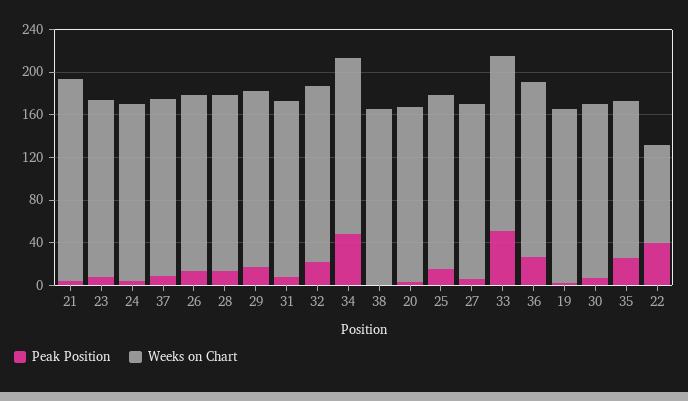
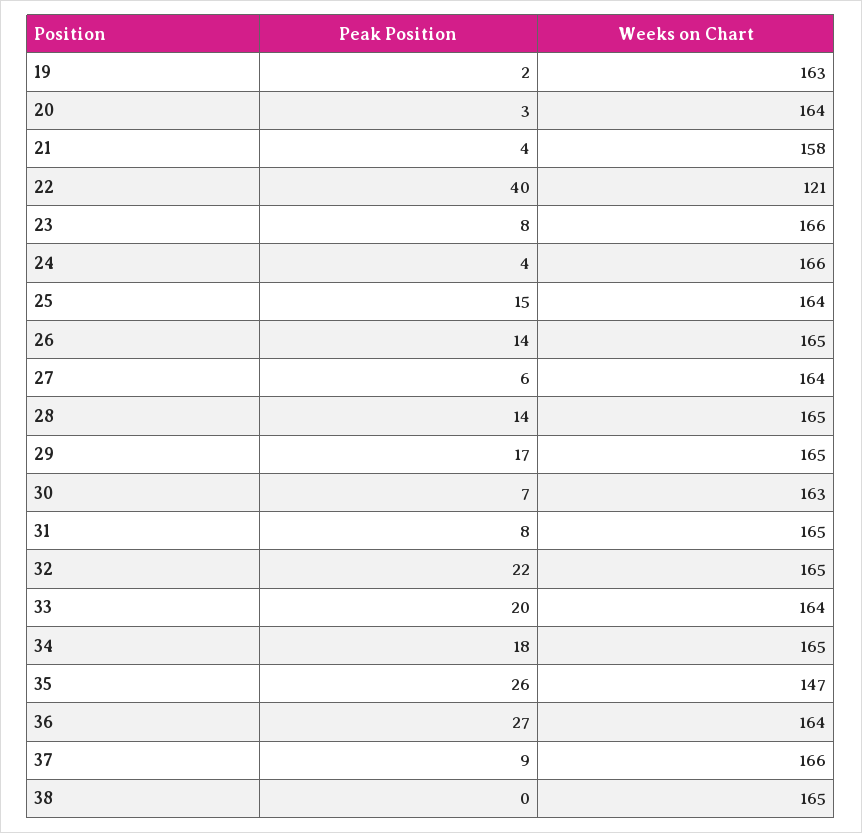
Weeks on Chart, 21: 190 -> 158
Peak Position, 34: 50 -> 18
Peak Position, 33: 50 -> 20
Weeks on Chart, 22: 90 -> 121

